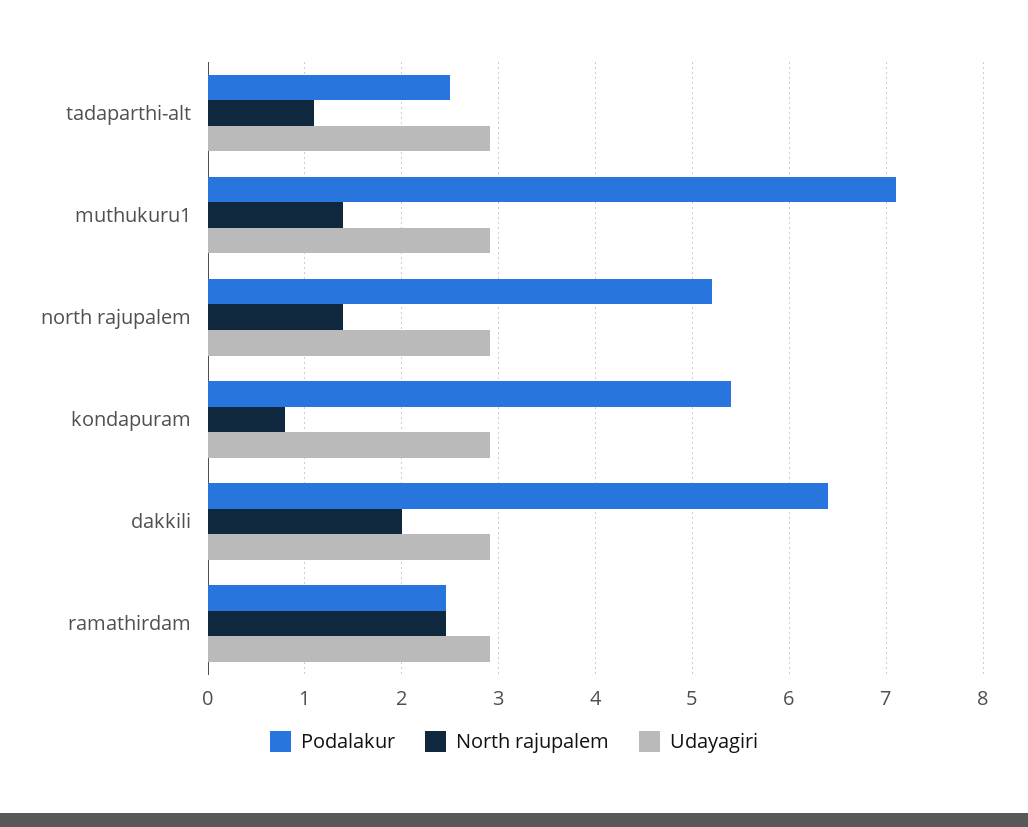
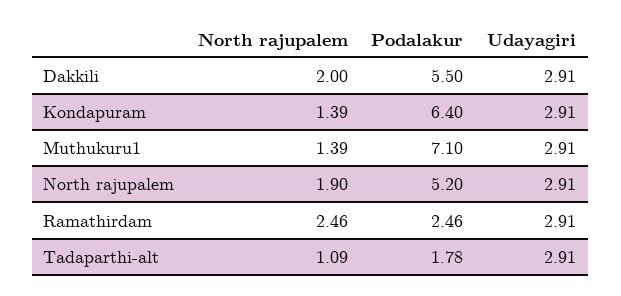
Podalakur, tadaparthi-alt: 2.5 -> 1.78
North rajupalem, north rajupalem: 1.4 -> 1.9
Podalakur, kondapuram: 5.4 -> 6.4
North rajupalem, kondapuram: 0.8 -> 1.39
Podalakur, dakkili: 6.4 -> 5.5

